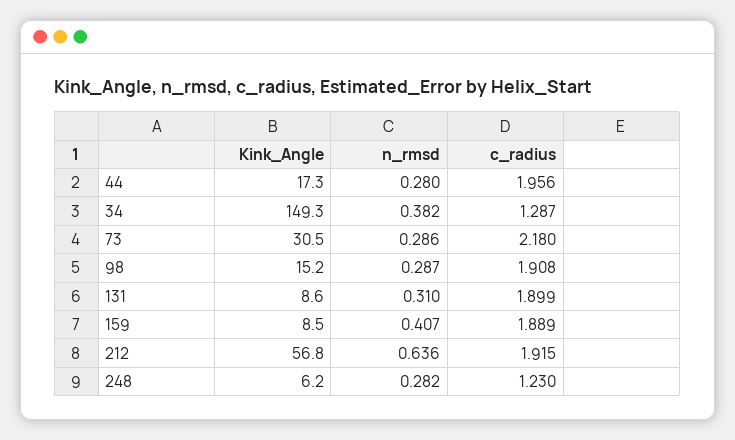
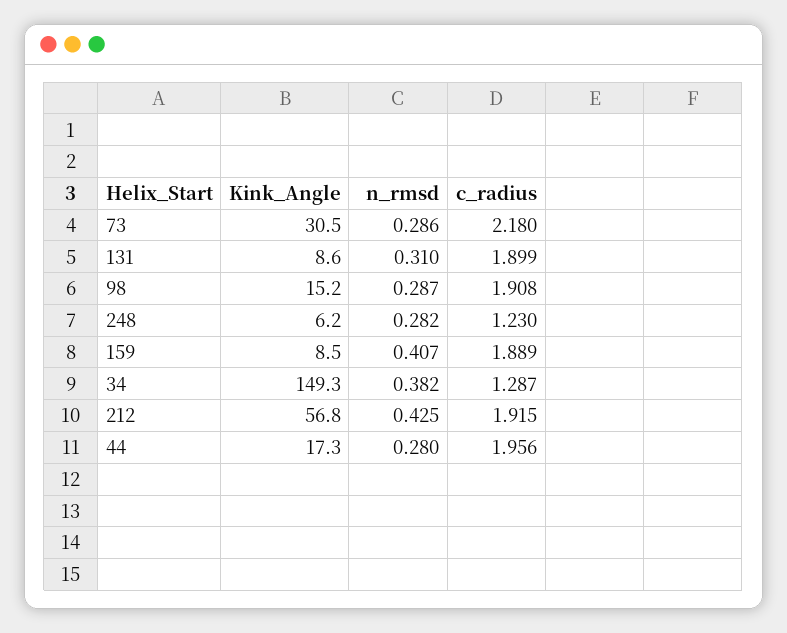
n_rmsd, 212: 0.636 -> 0.425

